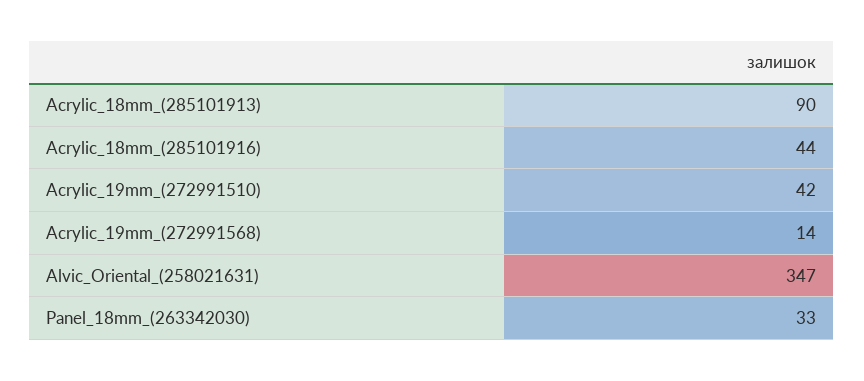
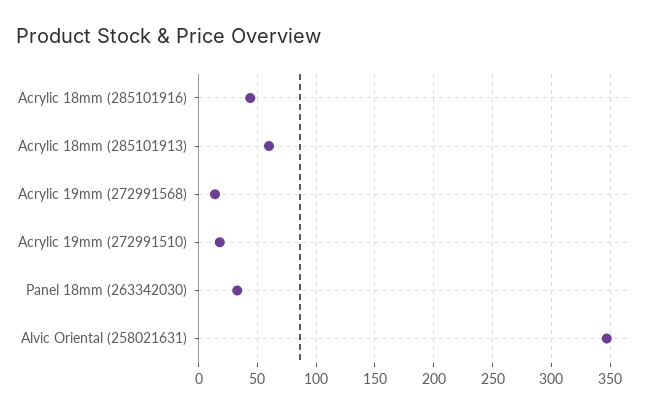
Acrylic_18mm_(285101913): 90 -> 60
Acrylic_19mm_(272991510): 42 -> 20

